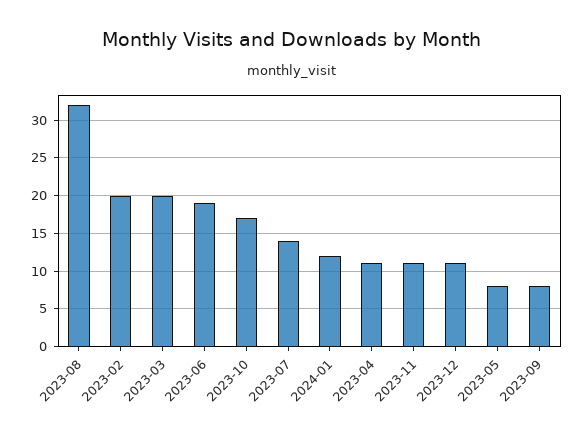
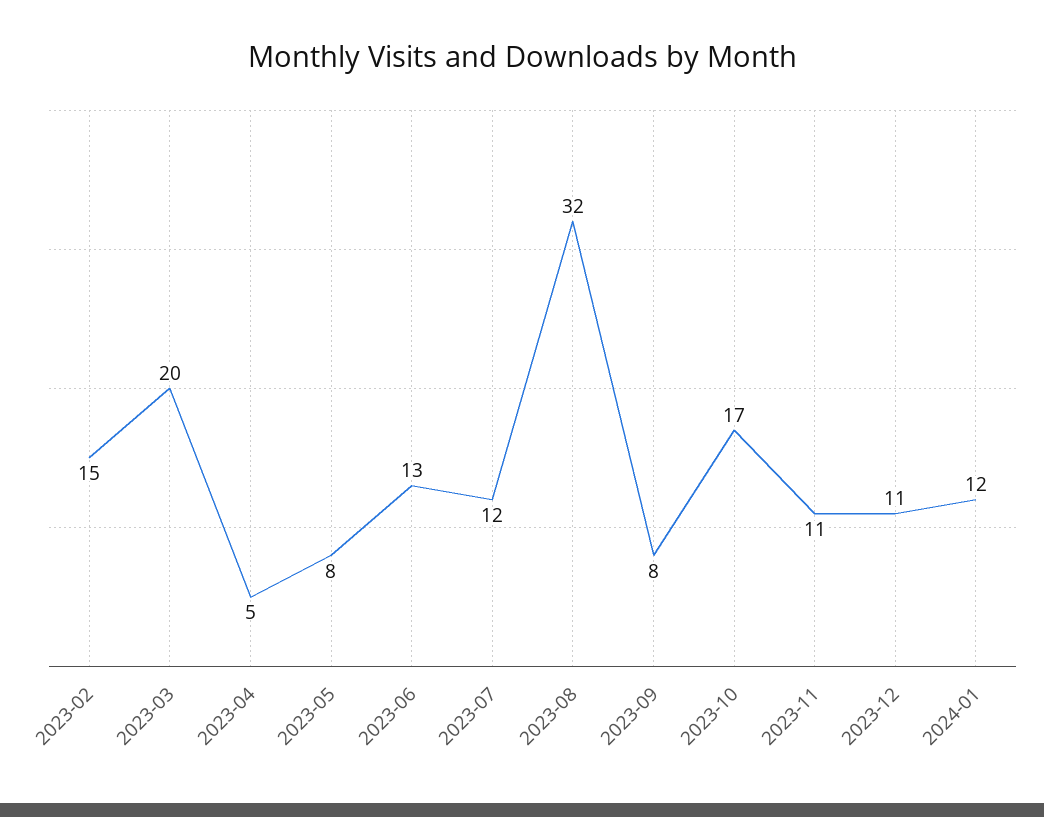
2023-02: 20 -> 15
2023-06: 19 -> 13
2023-07: 14 -> 12
2023-04: 11 -> 5

